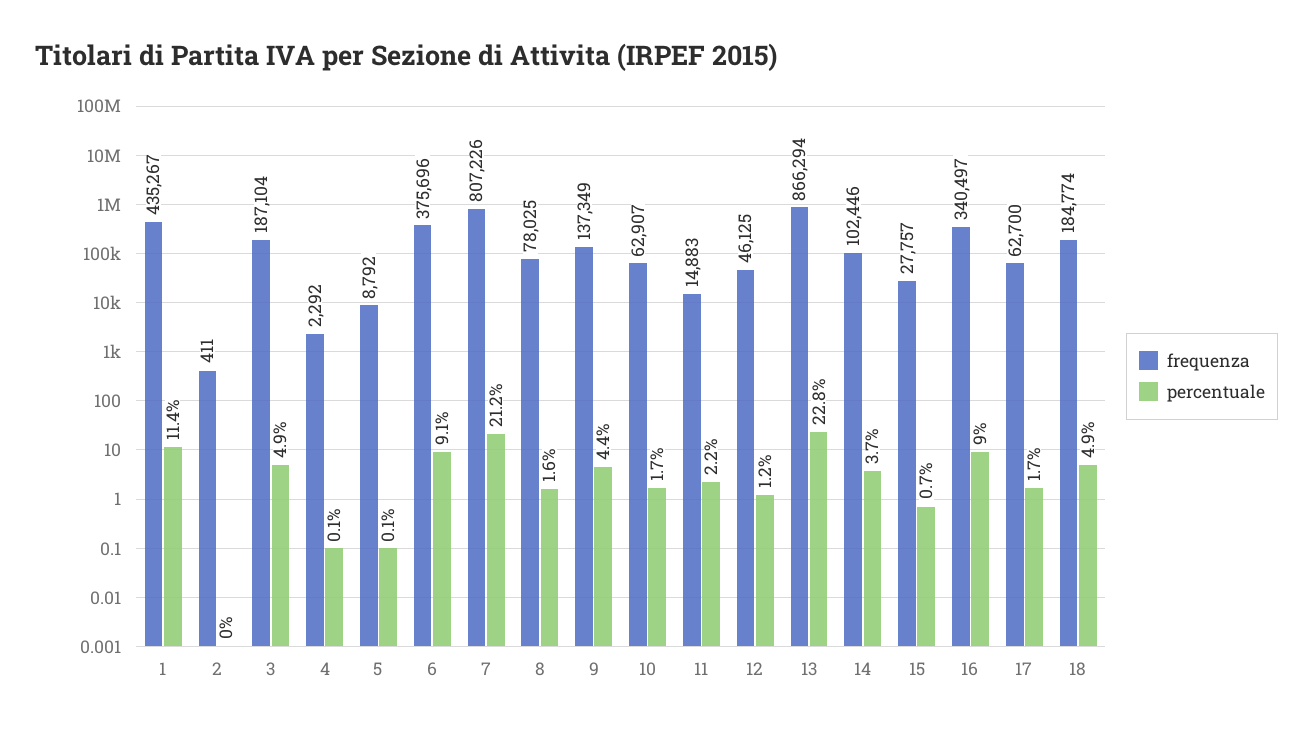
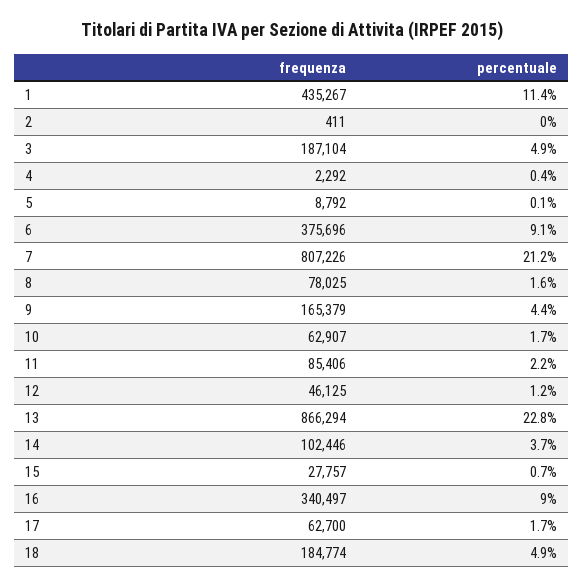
percentuale, 4: 0.1 -> 0.4
frequenza, 9: 137349 -> 165379
frequenza, 11: 14883 -> 85406

